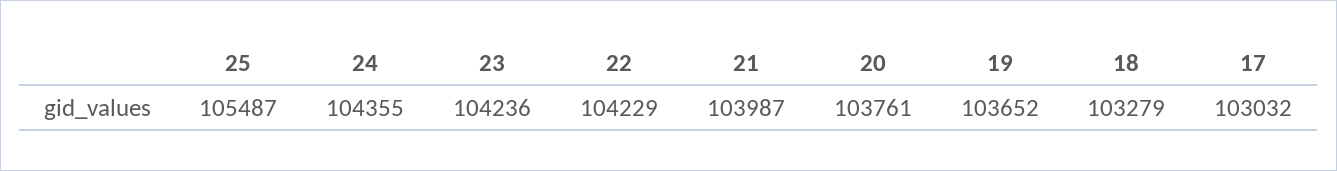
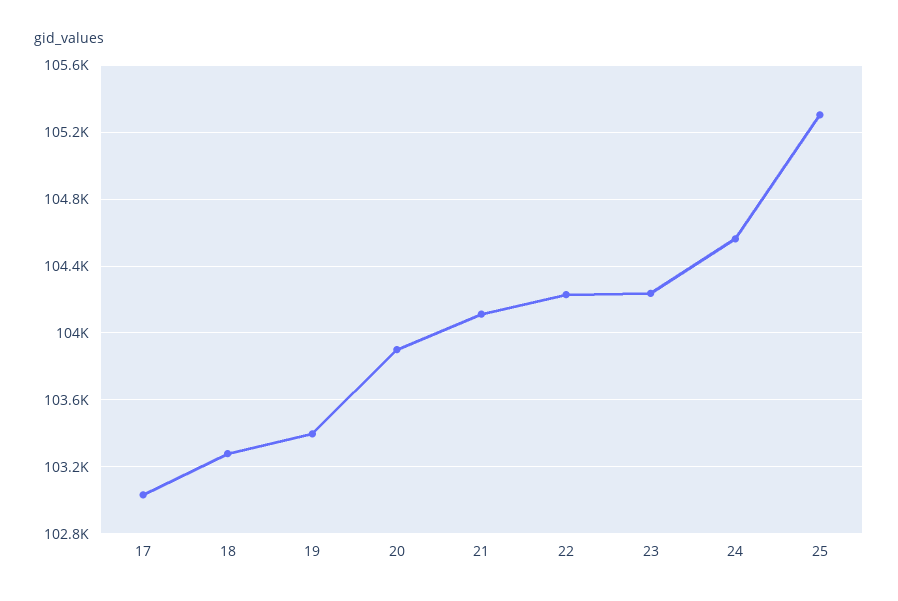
25: 105487 -> 105300
24: 104355 -> 104550
21: 103987 -> 104100
20: 103761 -> 103900
19: 103652 -> 103400

